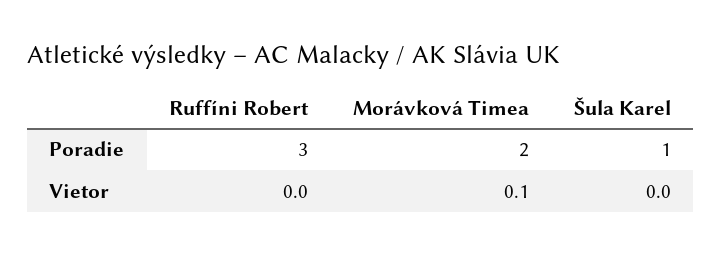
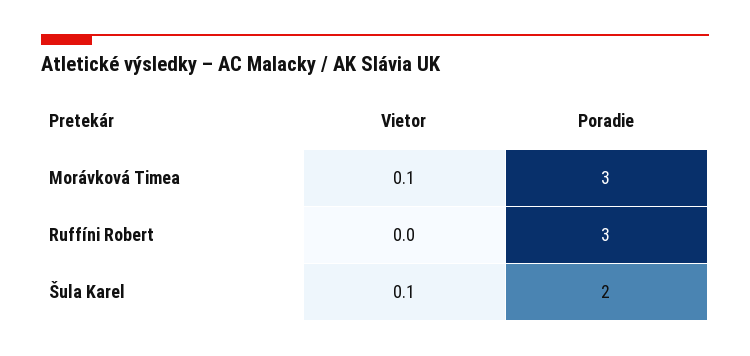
Morávková Timea, Poradie: 2 -> 3
Šula Karel, Poradie: 1 -> 2
Šula Karel, Vietor: 0 -> 0.1

